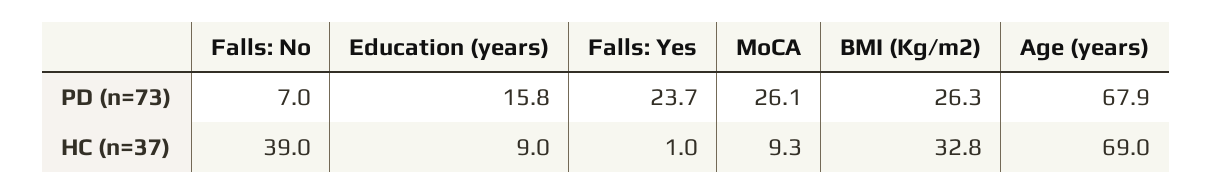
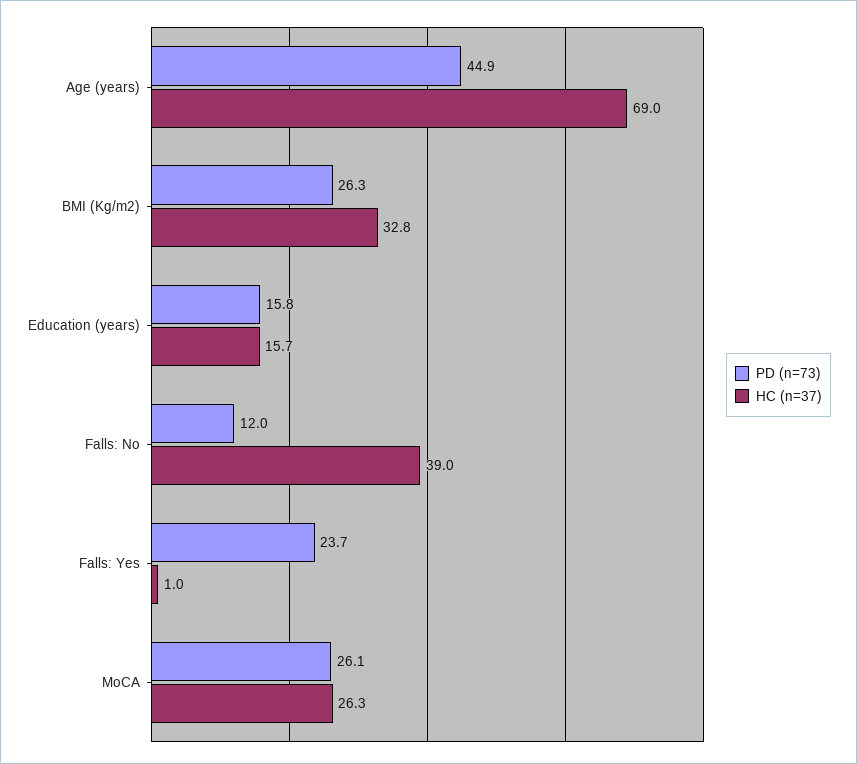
PD (n=73), Falls: No: 7 -> 12
PD (n=73), Age (years): 67.9 -> 44.9
HC (n=37), Education (years): 9 -> 15.7
HC (n=37), MoCA: 9.3 -> 26.3

